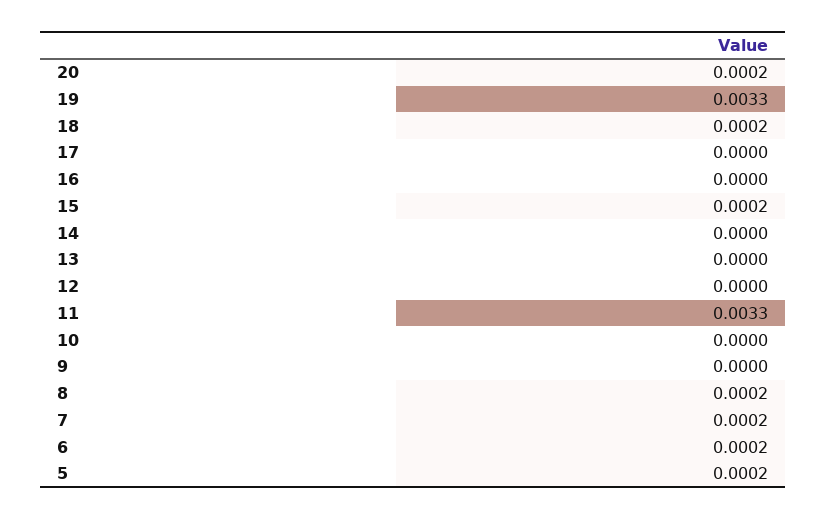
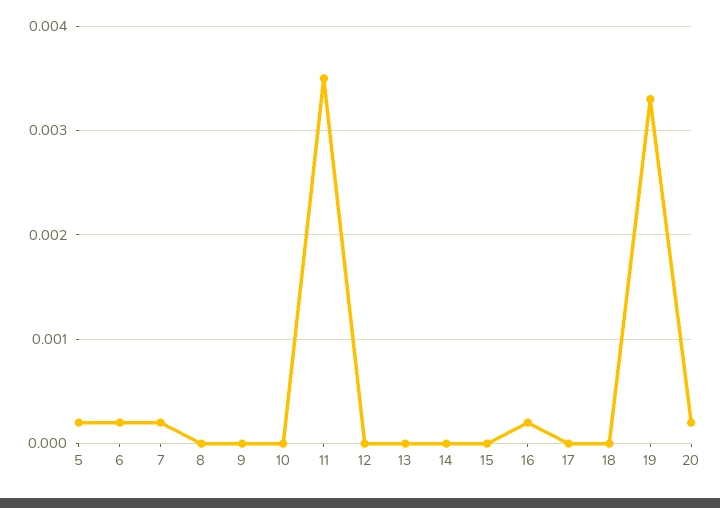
18: 0.0002 -> 0
16: 0 -> 0.0002
15: 0.0002 -> 0
11: 0.0033 -> 0.0035
8: 0.0002 -> 0

